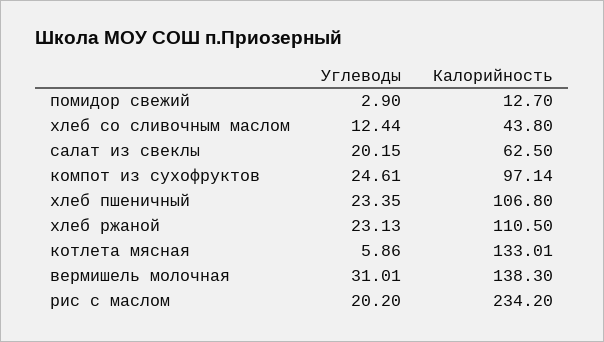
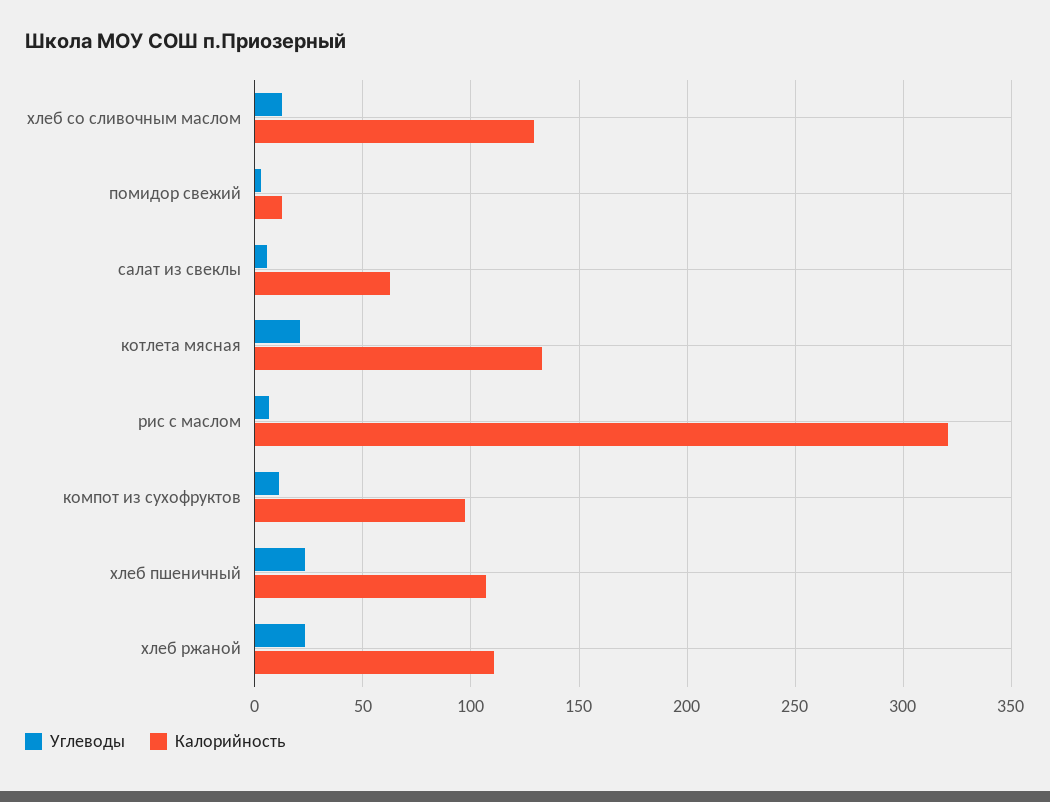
Калорийность, хлеб со сливочным маслом: 43.8 -> 130
Углеводы, салат из свеклы: 20.15 -> 5
Углеводы, компот из сухофруктов: 24.61 -> 10
Углеводы, котлета мясная: 5.86 -> 20
Углеводы, вермишель молочная: 31.01 -> none
Калорийность, вермишель молочная: 138.3 -> none
Углеводы, рис с маслом: 20.2 -> 5
Калорийность, рис с маслом: 234.2 -> 320

